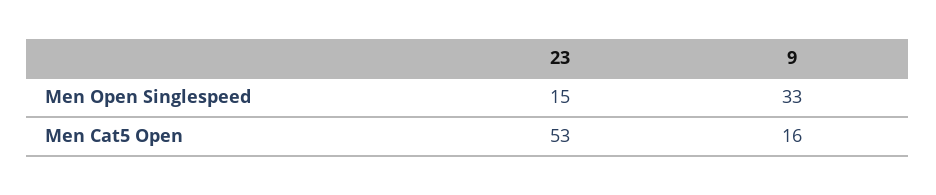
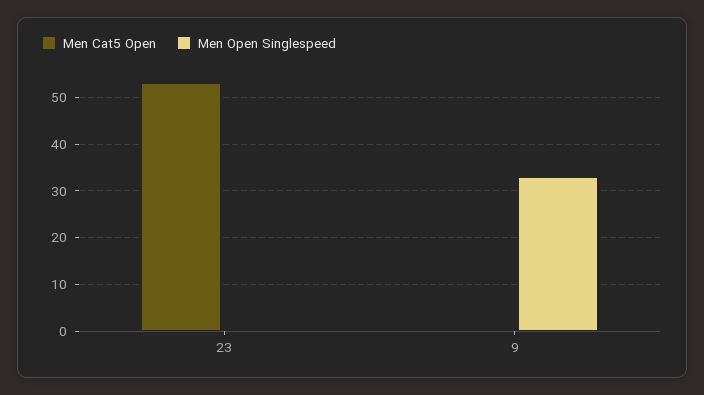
Men Open Singlespeed, 23: 15 -> 0
Men Cat5 Open, 9: 16 -> 0

